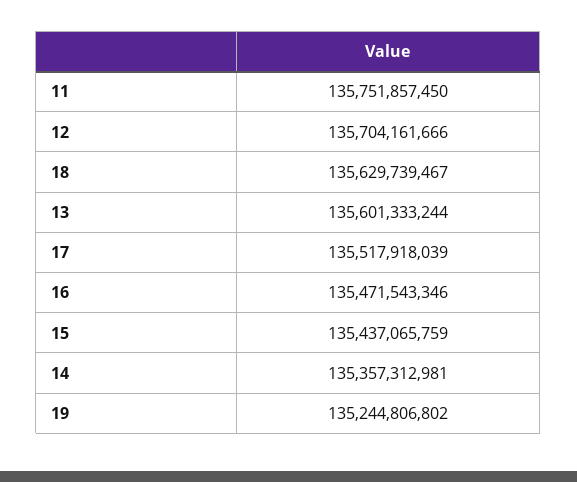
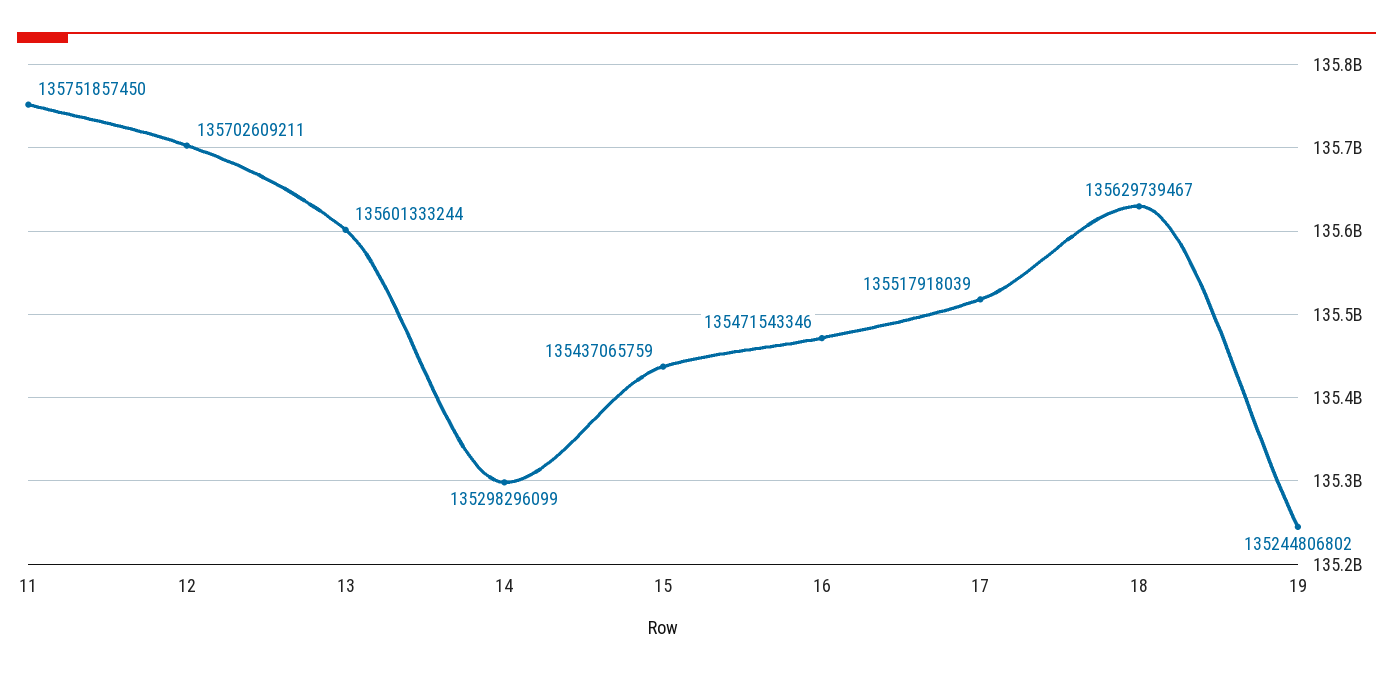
12: 135704161666 -> 135702609211
14: 135357312981 -> 135298296099

